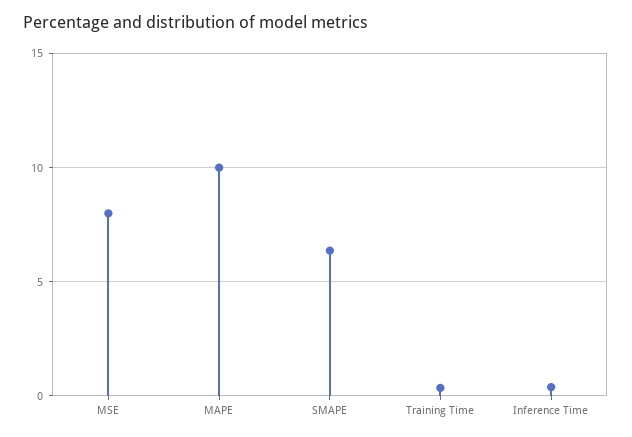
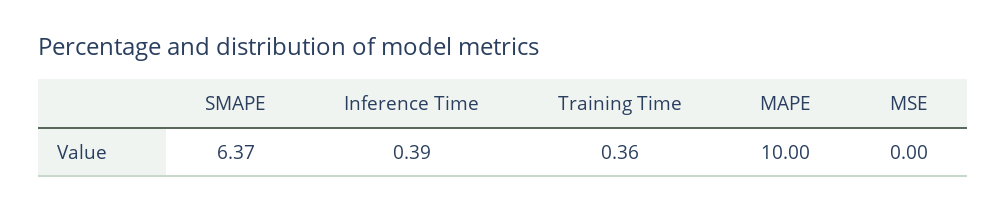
MSE: 8 -> 0

